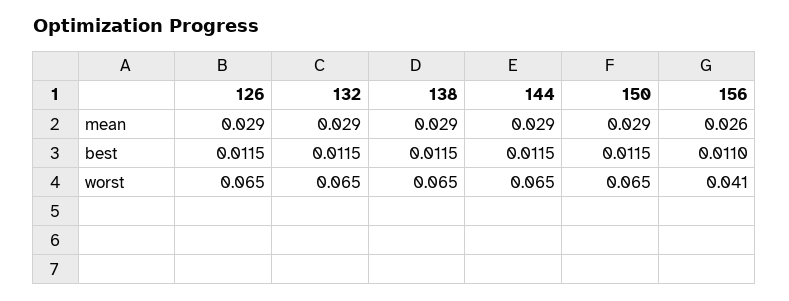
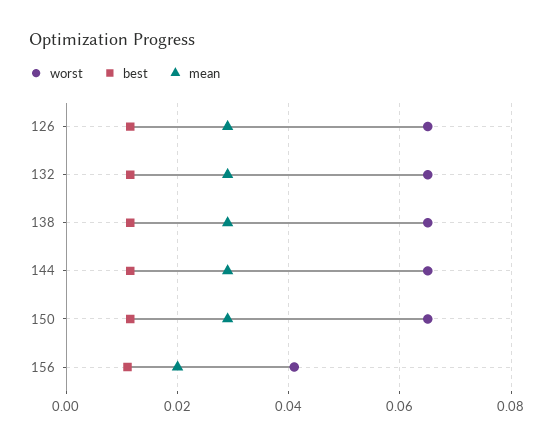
mean, 156: 0.026 -> 0.02

